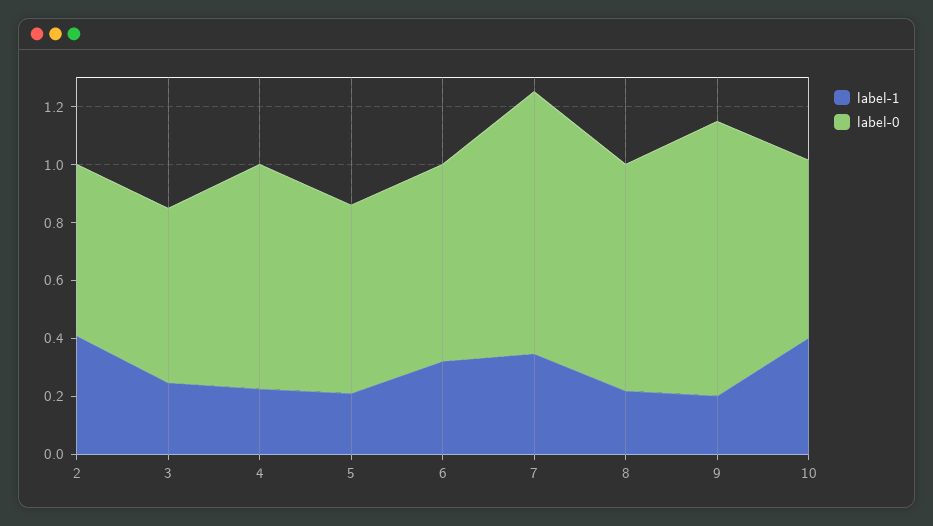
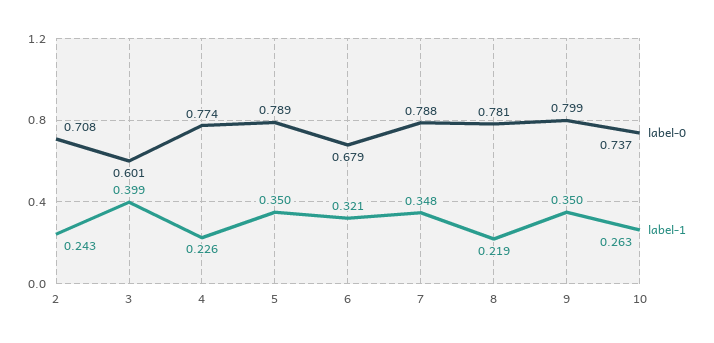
label-1, 2: 0.4 -> 0.243
label-0, 2: 0.6 -> 0.708
label-1, 3: 0.25 -> 0.399
label-1, 5: 0.2 -> 0.35
label-0, 5: 0.65 -> 0.789
label-0, 7: 0.9 -> 0.788
label-1, 9: 0.2 -> 0.35
label-0, 9: 0.95 -> 0.799
label-1, 10: 0.4 -> 0.263
label-0, 10: 0.6 -> 0.737

